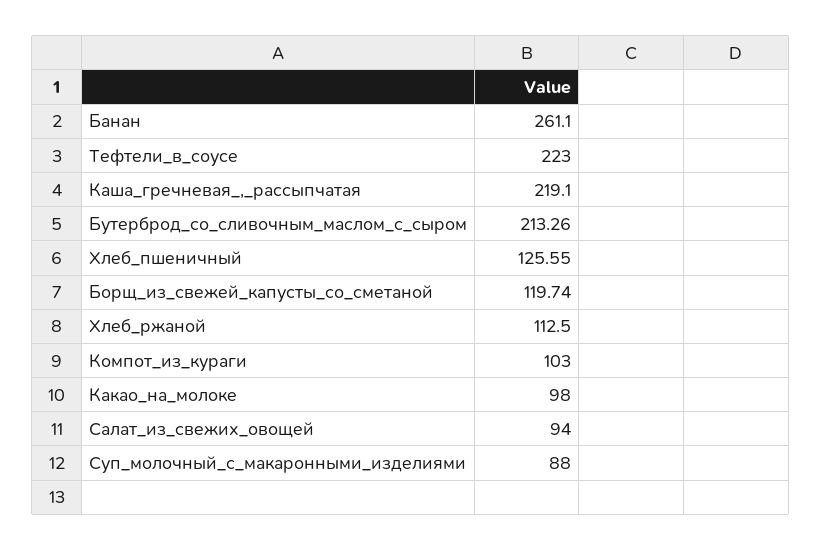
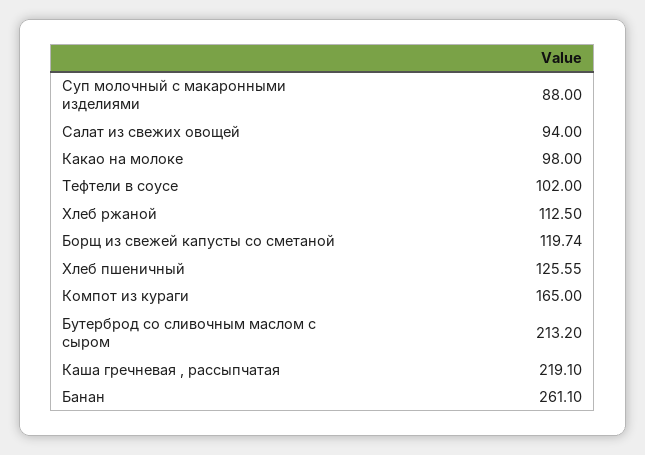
Тефтели_в_соусе: 223 -> 102
Бутерброд_со_сливочным_маслом_с_сыром: 213.26 -> 213.2
Компот_из_кураги: 103 -> 165

